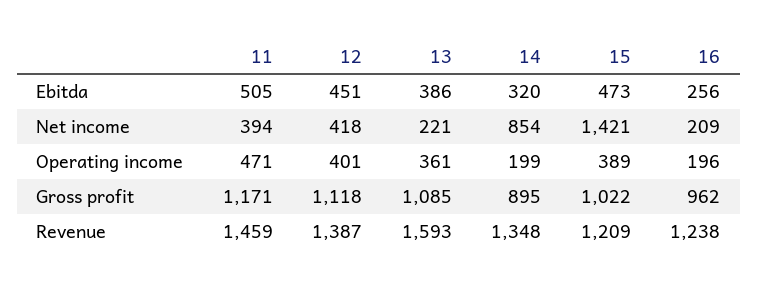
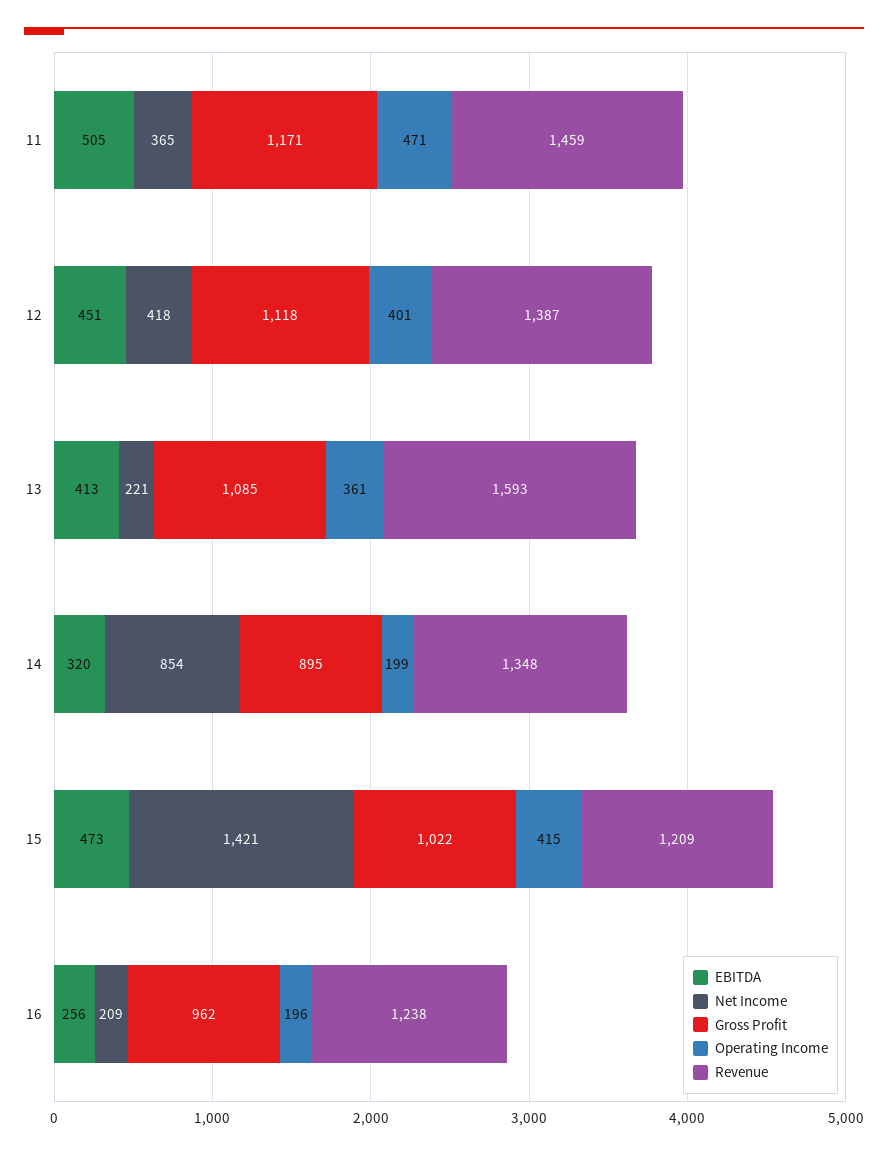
Ebitda, 13: 386 -> 413
Net income, 11: 394 -> 365
Operating income, 15: 389 -> 415

